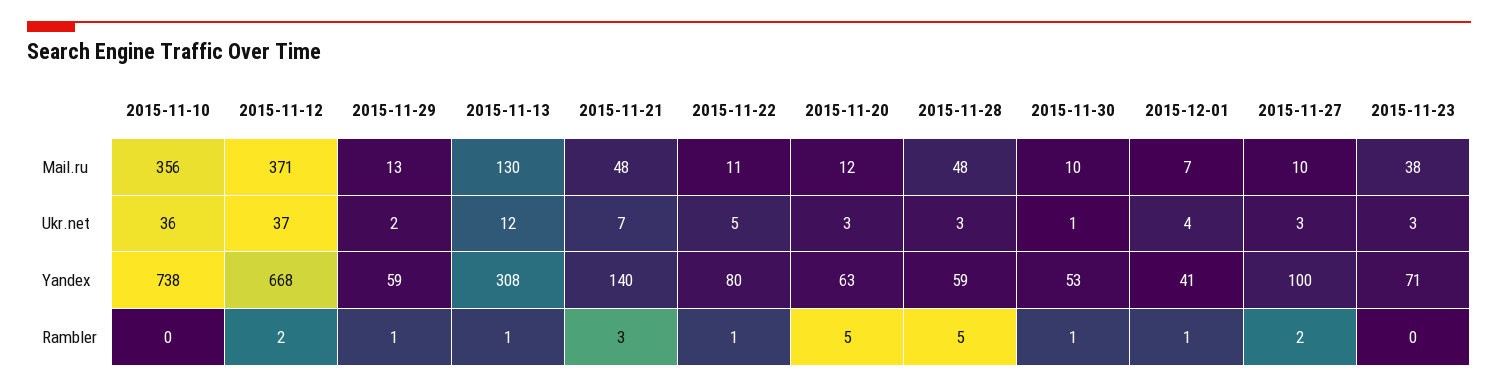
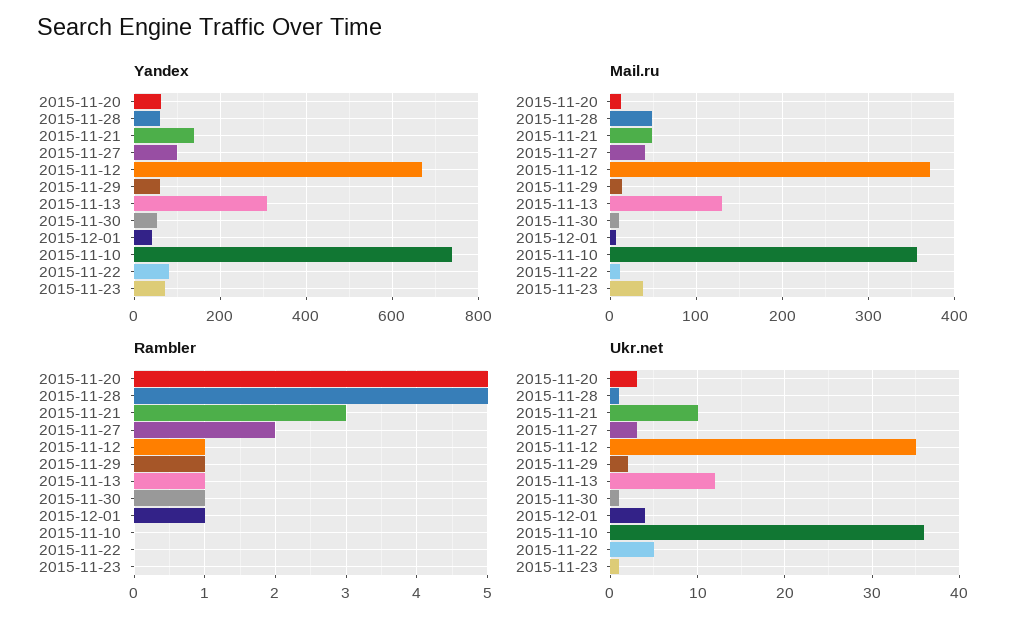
Mail.ru, 2015-11-27: 10 -> 40
Ukr.net, 2015-11-12: 37 -> 35
Ukr.net, 2015-11-21: 7 -> 10
Ukr.net, 2015-11-28: 3 -> 1
Ukr.net, 2015-11-23: 3 -> 1
Rambler, 2015-11-12: 2 -> 1
Rambler, 2015-11-22: 1 -> 0

